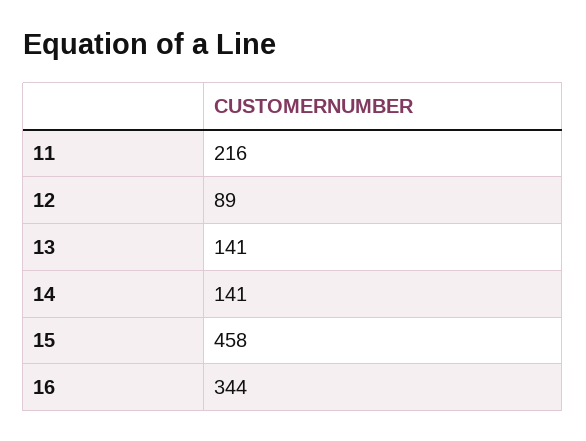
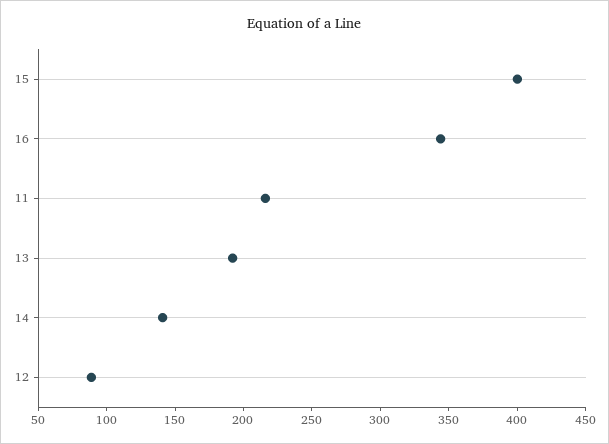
13: 141 -> 190
15: 458 -> 400

